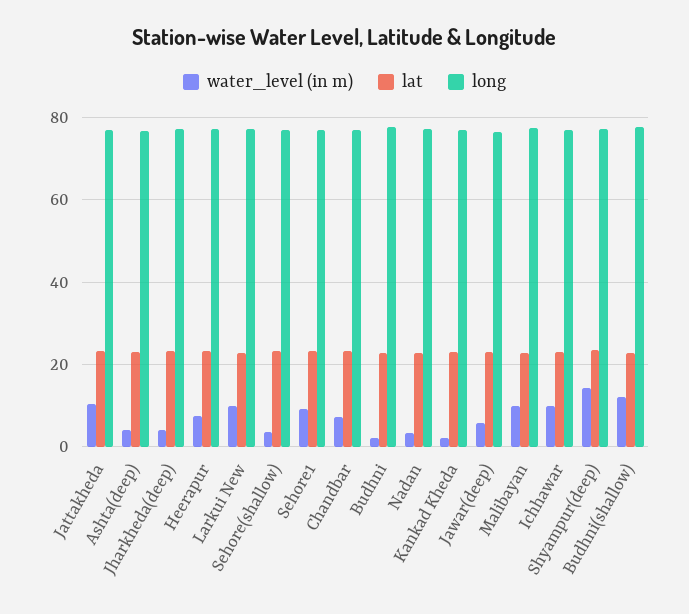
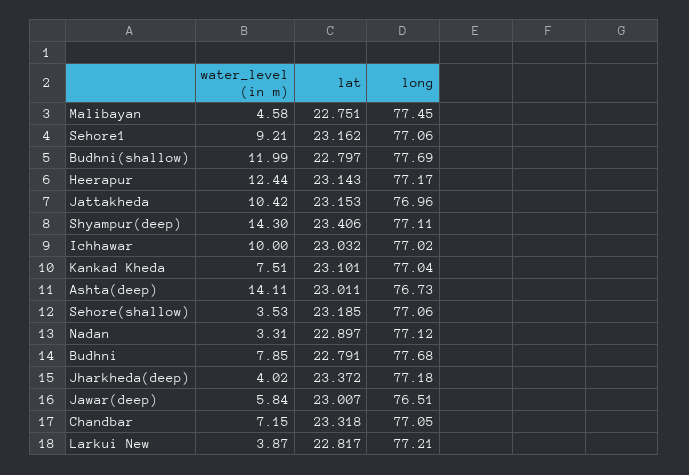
water_level (in m), Ashta(deep): 4 -> 14.11
water_level (in m), Heerapur: 8 -> 12.44
water_level (in m), Larkui New: 10 -> 3.87
water_level (in m), Budhni: 2 -> 7.85
water_level (in m), Kankad Kheda: 2 -> 7.51
water_level (in m), Malibayan: 10 -> 4.58

